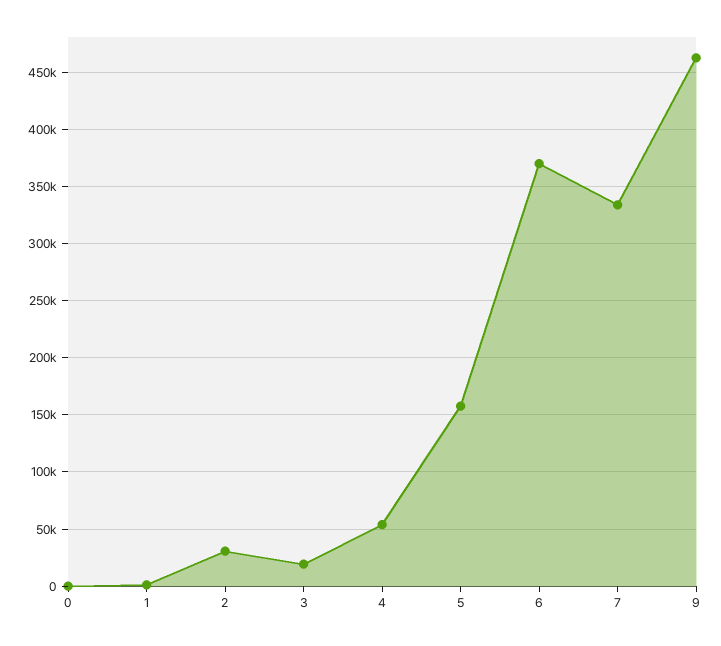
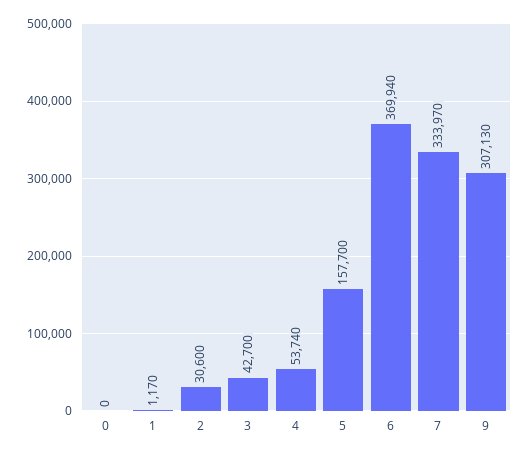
3: 20000 -> 42700
9: 460000 -> 307130

